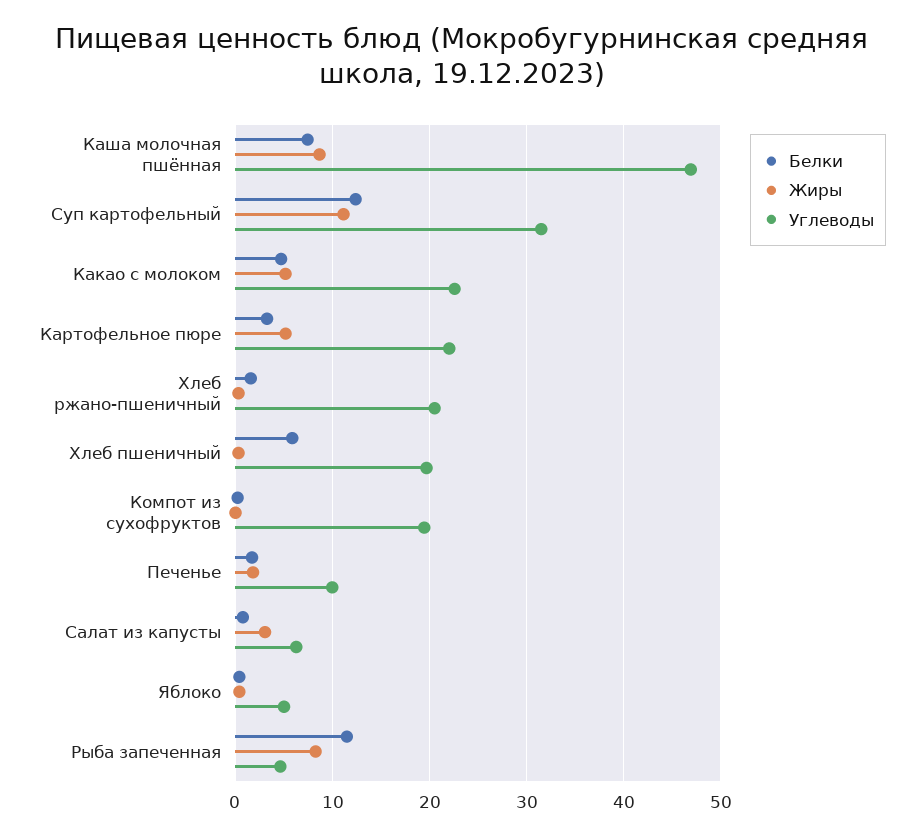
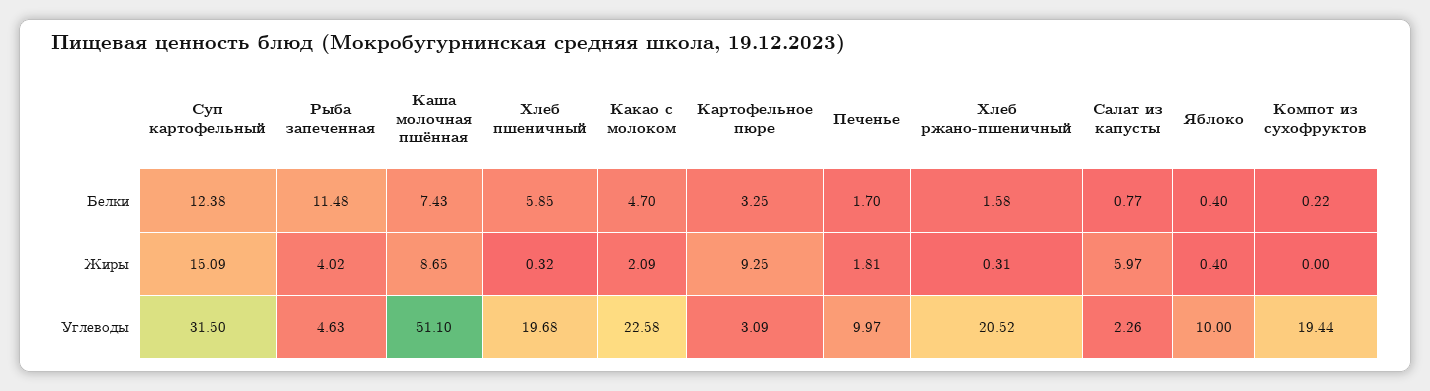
Углеводы, Каша молочная пшённая: 47 -> 51.1
Жиры, Суп картофельный: 11 -> 15.09
Жиры, Какао с молоком: 5 -> 2.09
Жиры, Картофельное пюре: 5 -> 9.25
Углеводы, Картофельное пюре: 22 -> 3.09
Жиры, Салат из капусты: 3 -> 5.97
Углеводы, Салат из капусты: 6 -> 2.26
Углеводы, Яблоко: 5 -> 10
Жиры, Рыба запеченная: 8 -> 4.02

